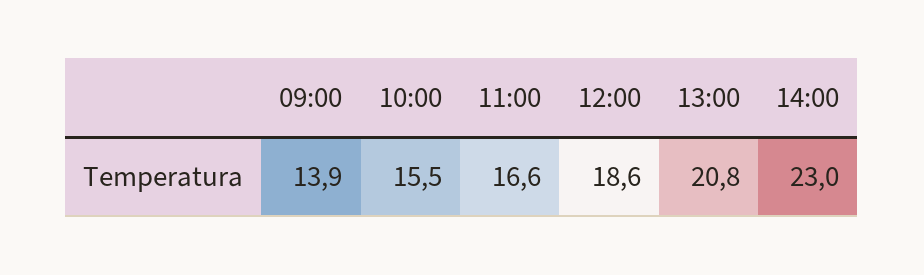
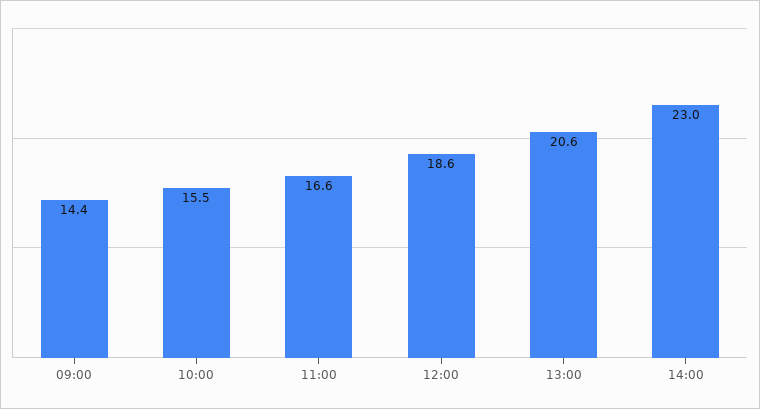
09:00: 13.9 -> 14.4
13:00: 20.8 -> 20.6

